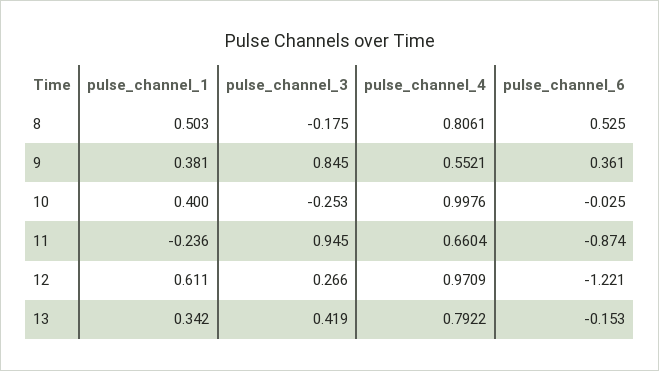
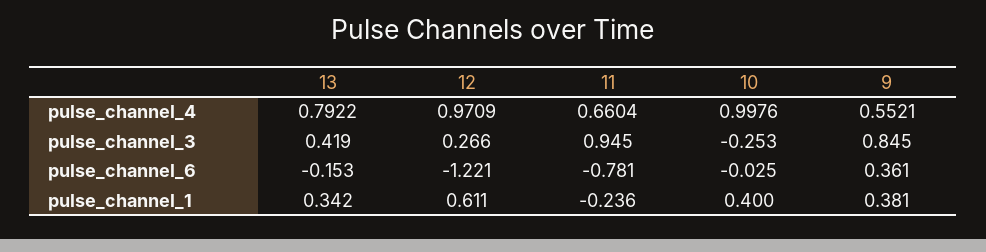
pulse_channel_1, 8: 0.503 -> none
pulse_channel_3, 8: -0.175 -> none
pulse_channel_4, 8: 0.8061 -> none
pulse_channel_6, 8: 0.525 -> none
pulse_channel_6, 11: -0.874 -> -0.781

